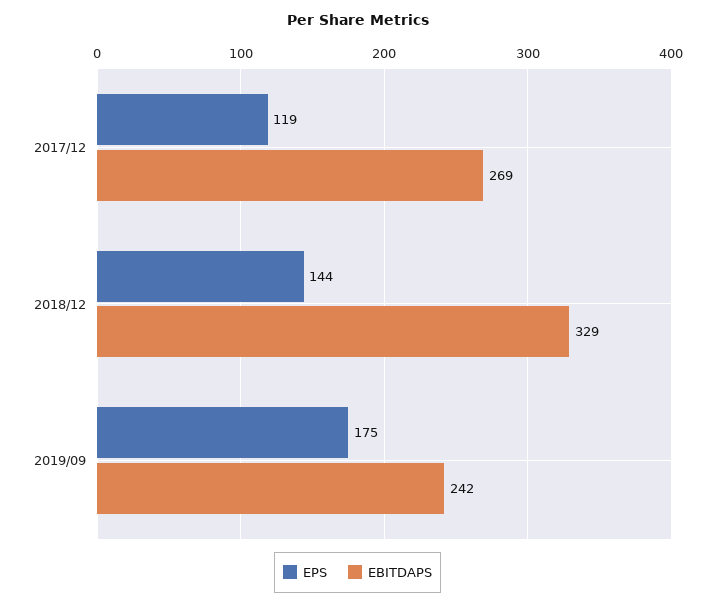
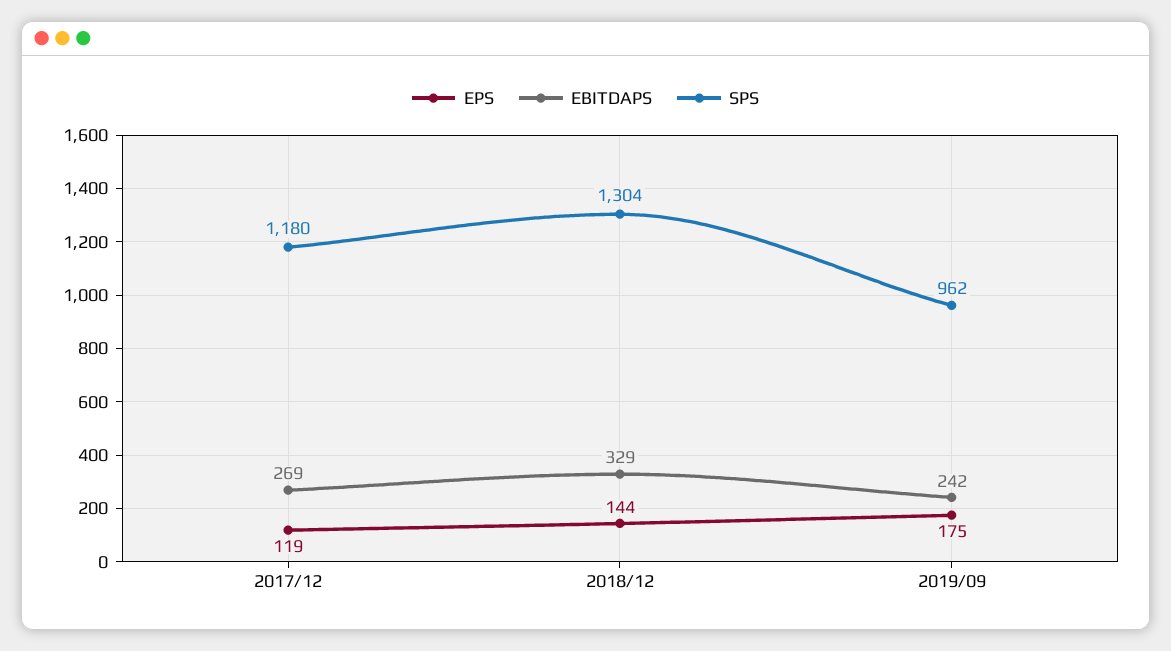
SPS, 2017/12: none -> 1180
SPS, 2018/12: none -> 1304
SPS, 2019/09: none -> 962

